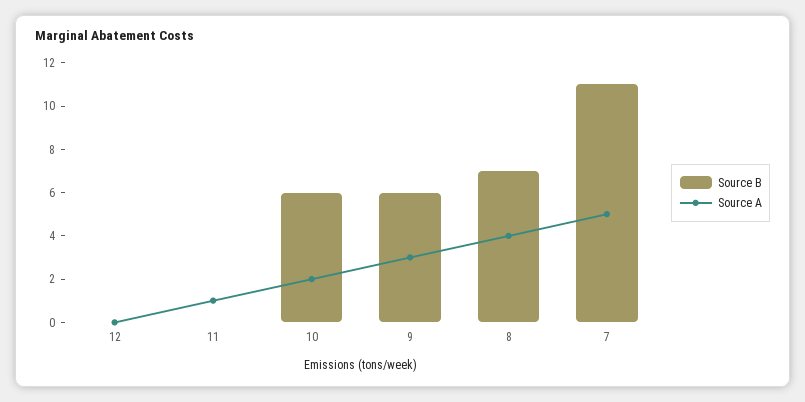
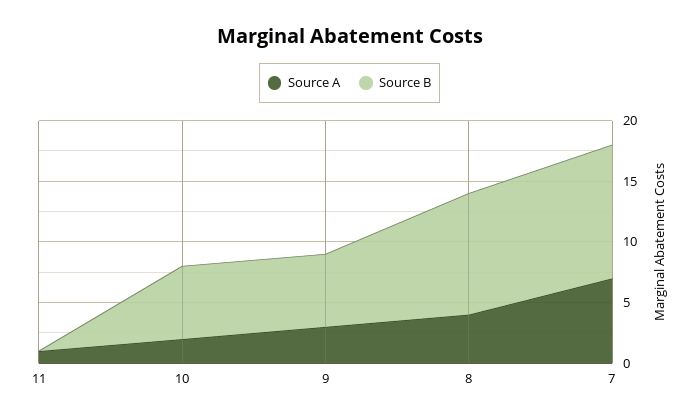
Source B, 12: 0 -> none
Source A, 12: 0 -> none
Source B, 8: 7 -> 10
Source A, 7: 5 -> 7

